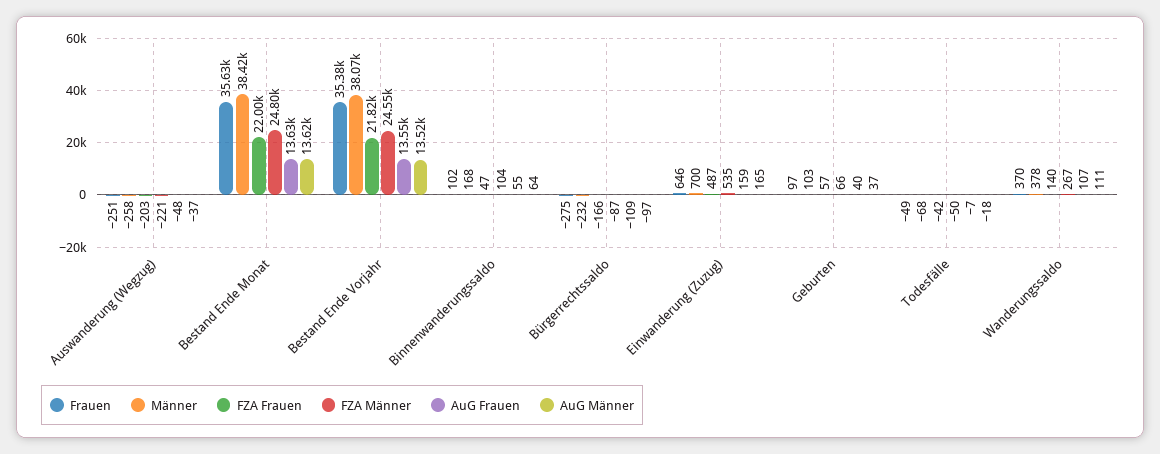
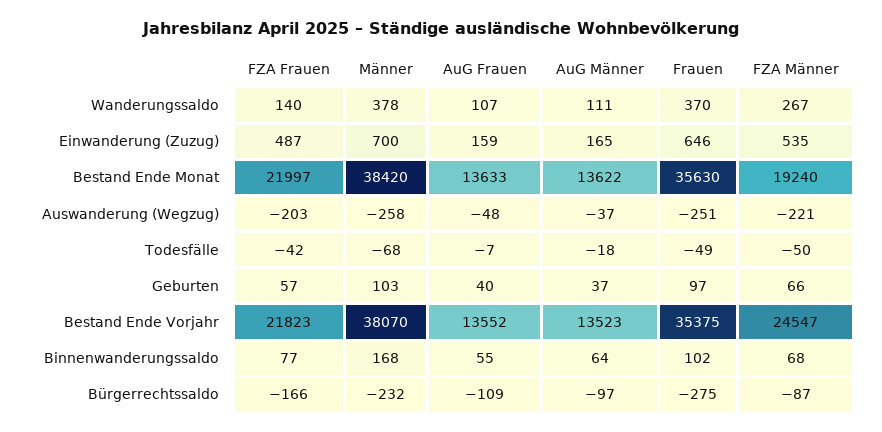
FZA Männer, Bestand Ende Monat: 24800 -> 19240
FZA Frauen, Binnenwanderungssaldo: 47 -> 77
FZA Männer, Binnenwanderungssaldo: 104 -> 68

